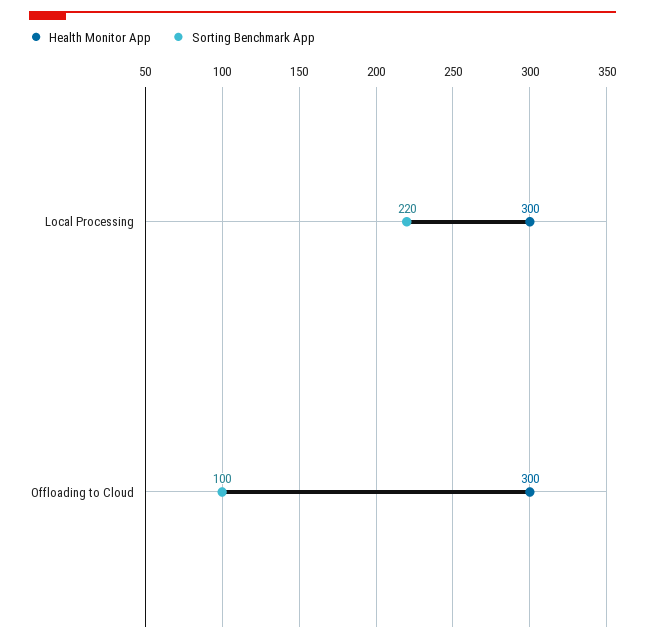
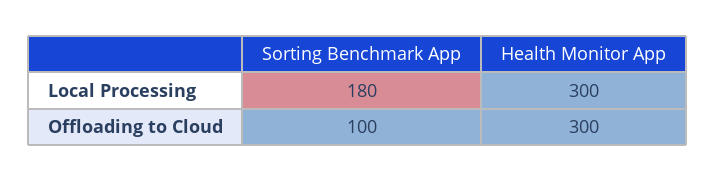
Sorting Benchmark App, Local Processing: 220 -> 180

